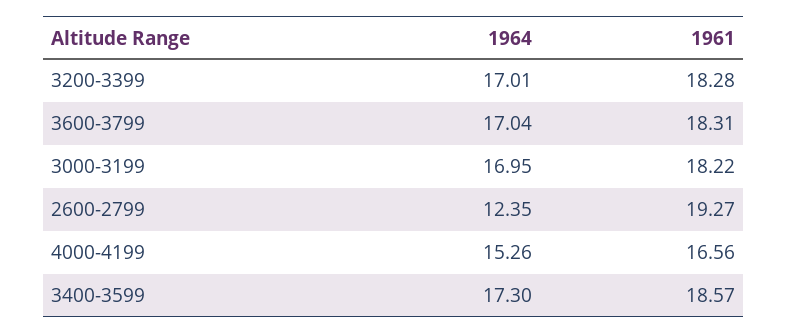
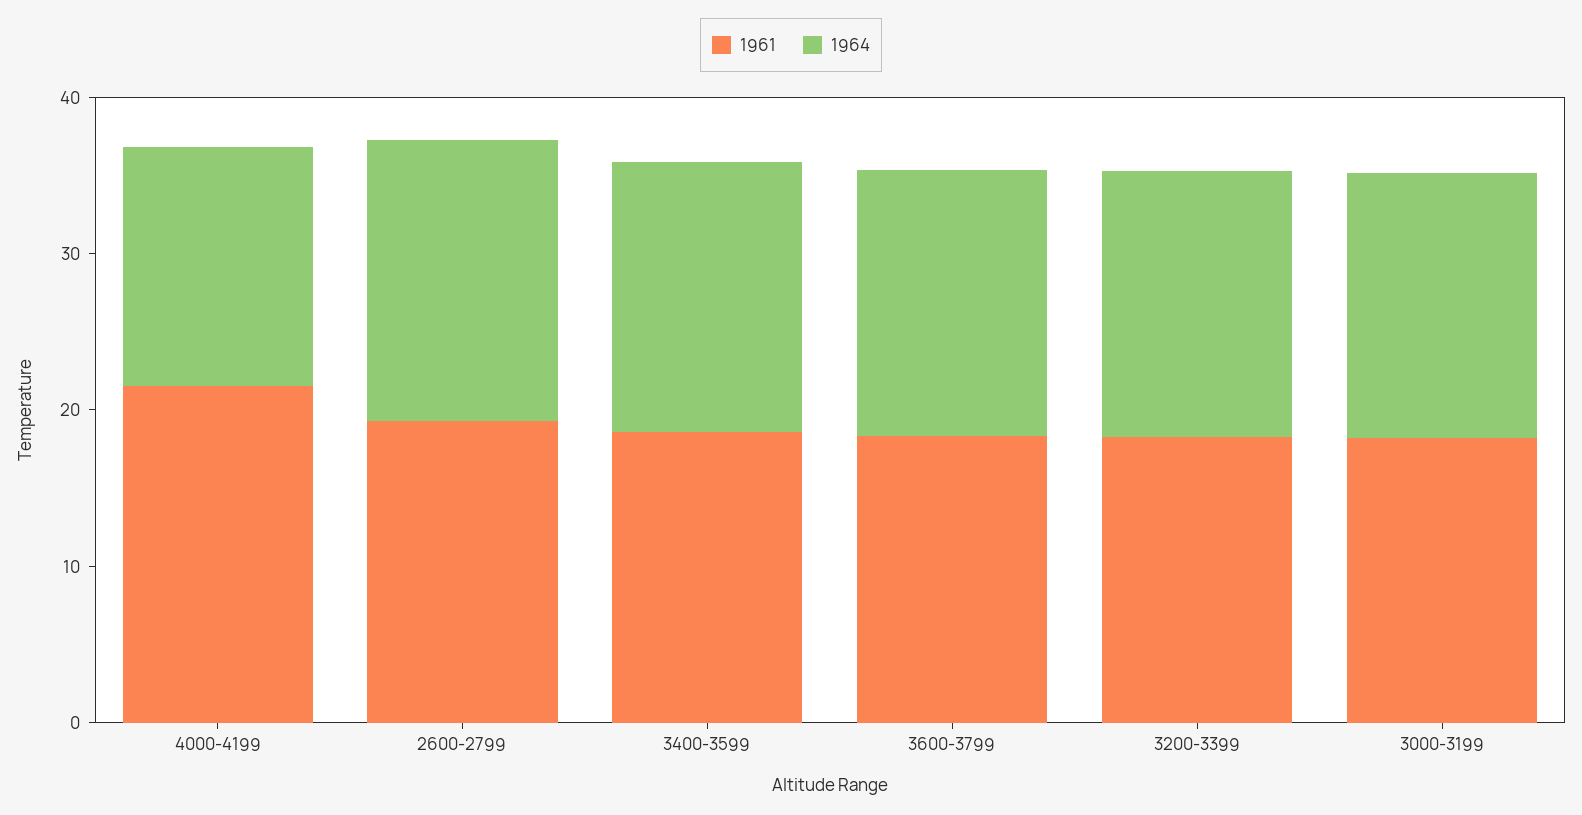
1964, 2600-2799: 12.35 -> 18
1961, 4000-4199: 16.56 -> 22

